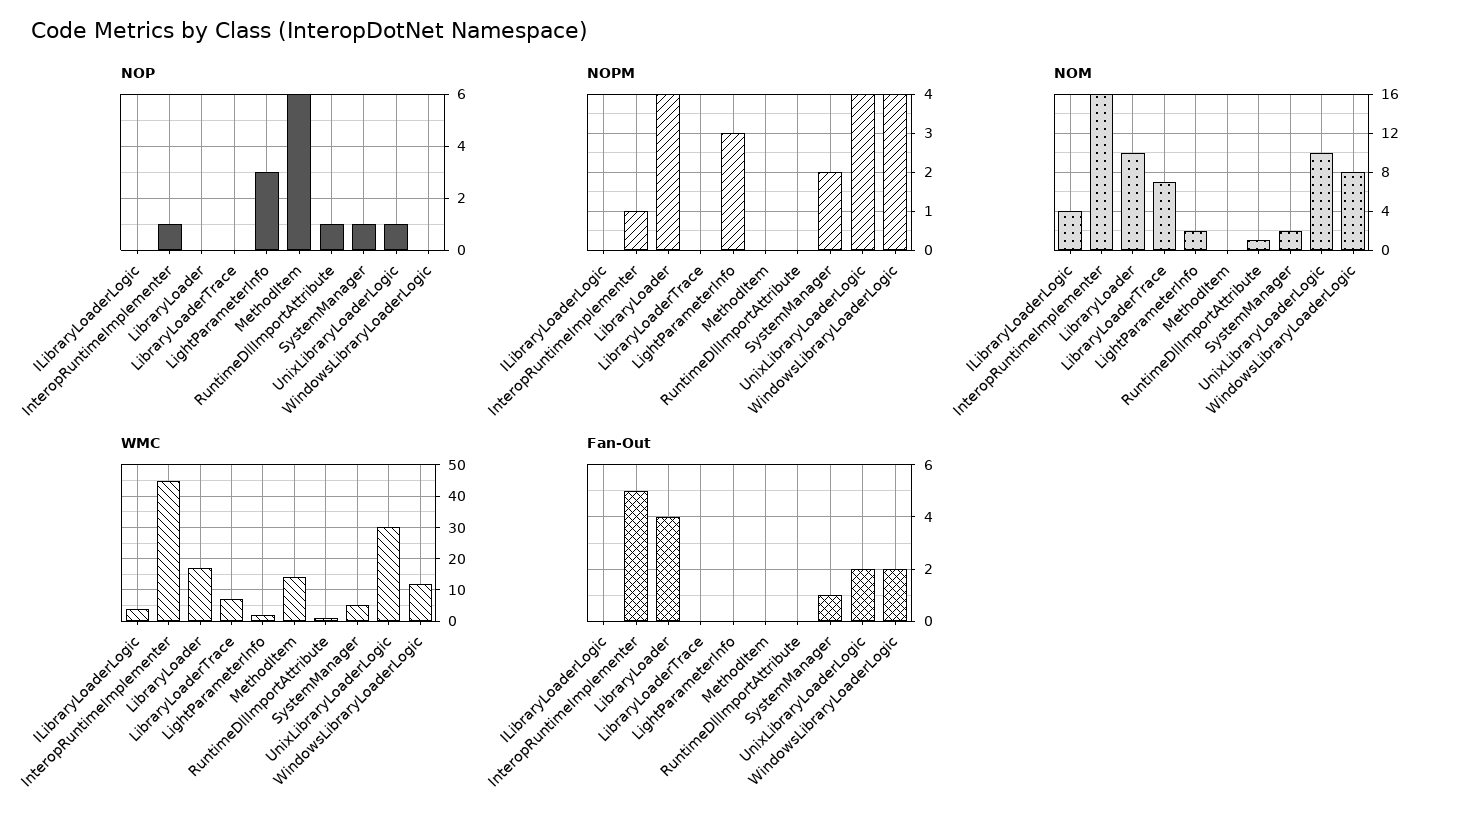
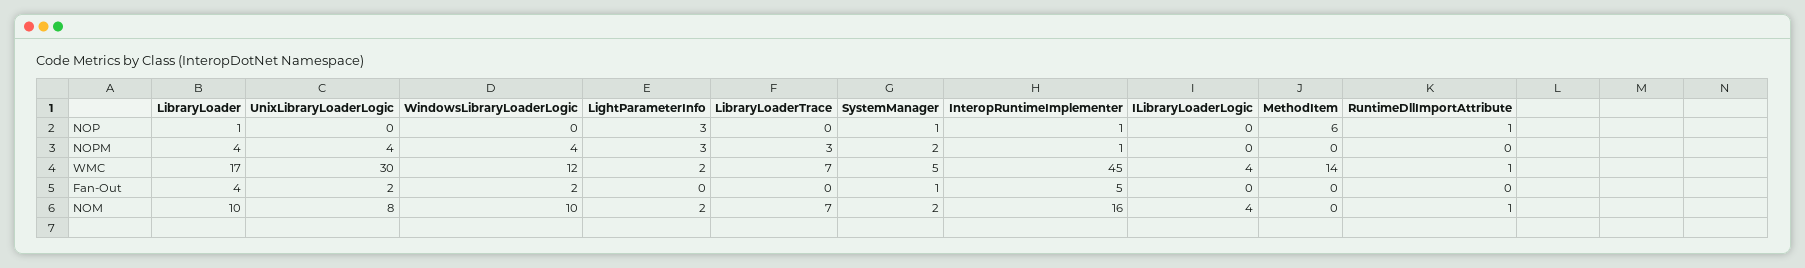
NOP, LibraryLoader: 0 -> 1
NOP, UnixLibraryLoaderLogic: 1 -> 0
NOPM, LibraryLoaderTrace: 0 -> 3
NOM, UnixLibraryLoaderLogic: 10 -> 8
NOM, WindowsLibraryLoaderLogic: 8 -> 10

